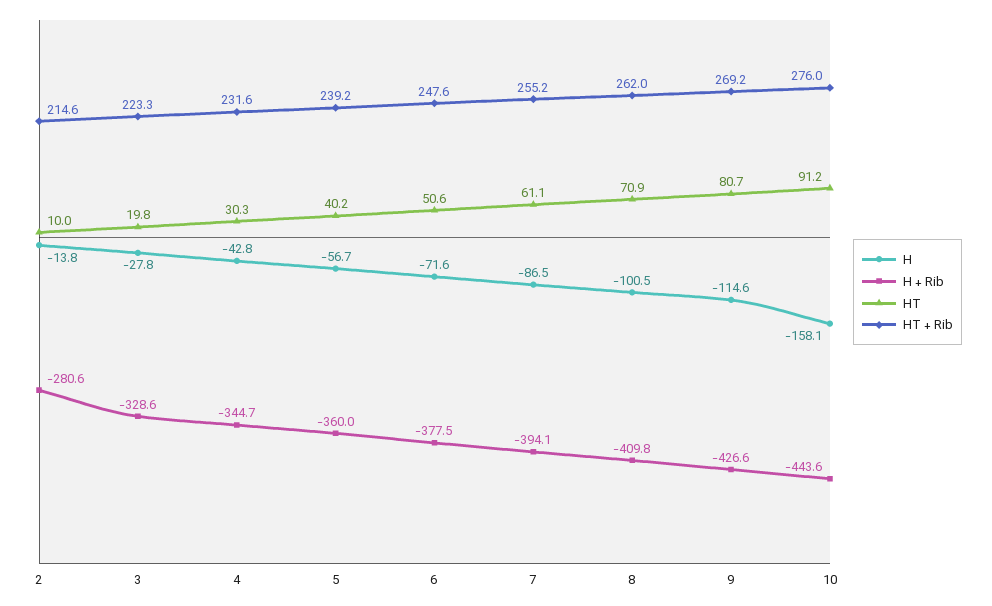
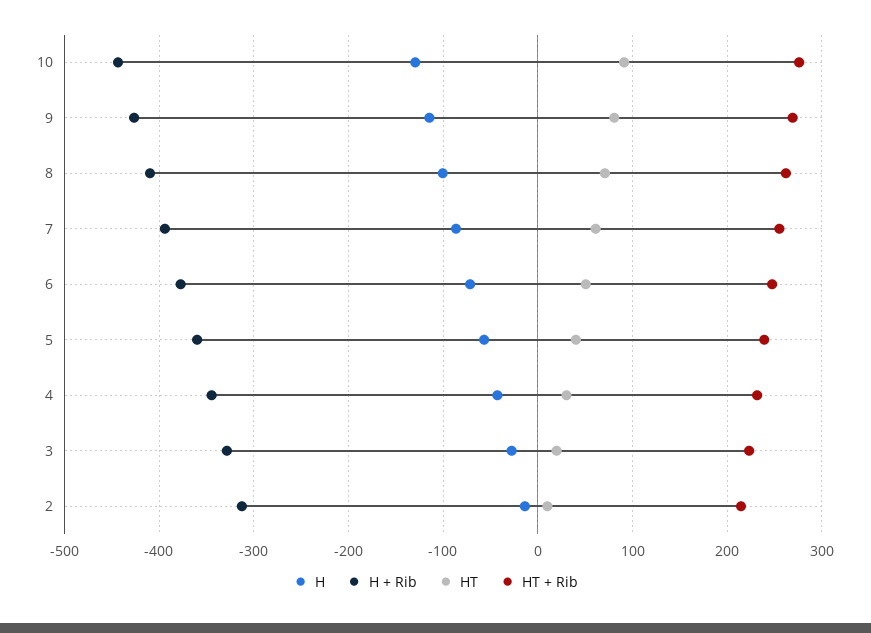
H + Rib, 2: -280.6 -> -310
H, 10: -158.1 -> -130

